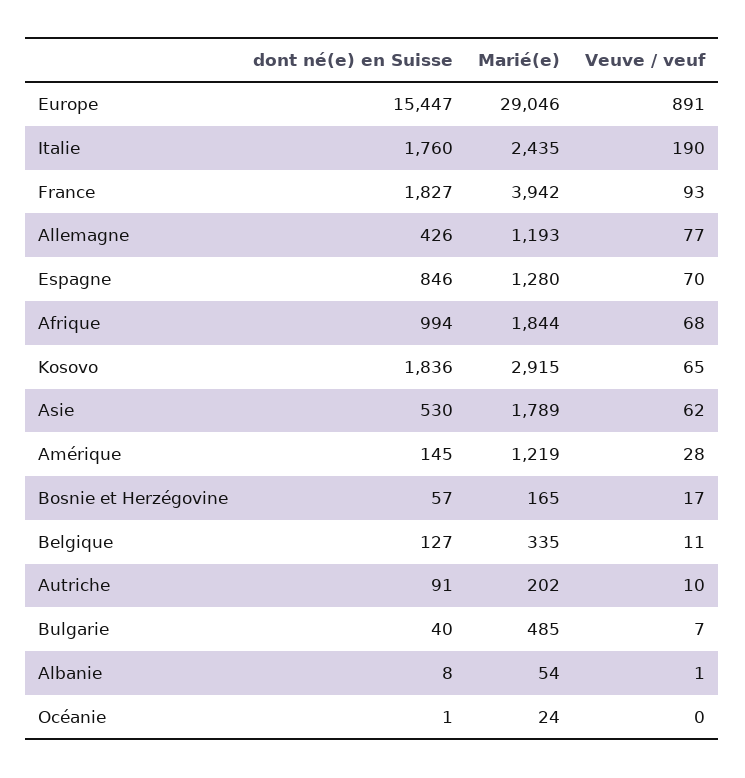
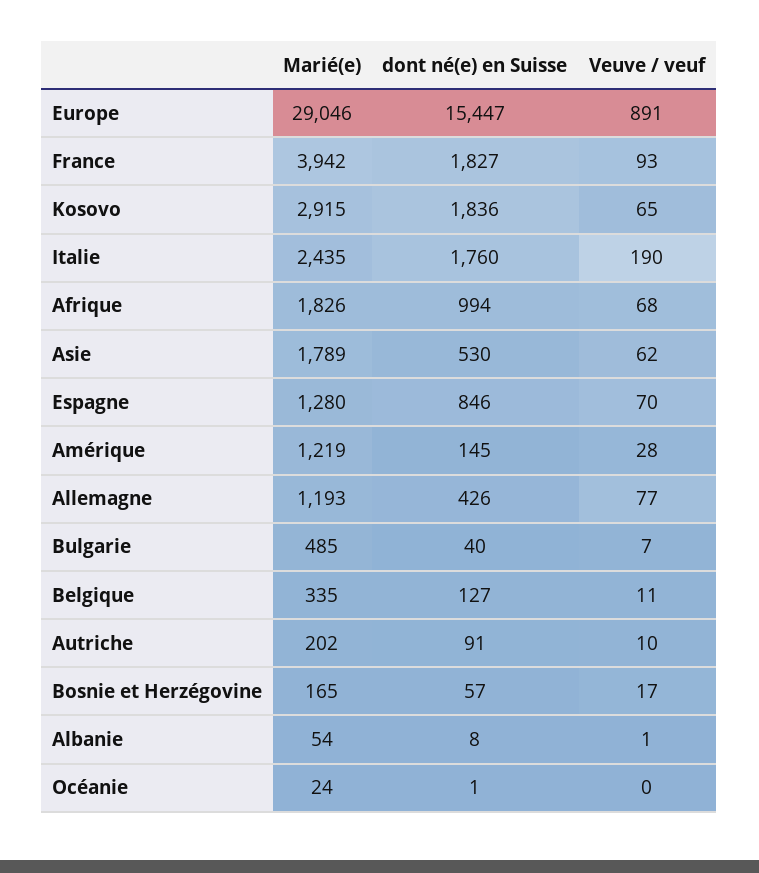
Marié(e), Afrique: 1844 -> 1826

